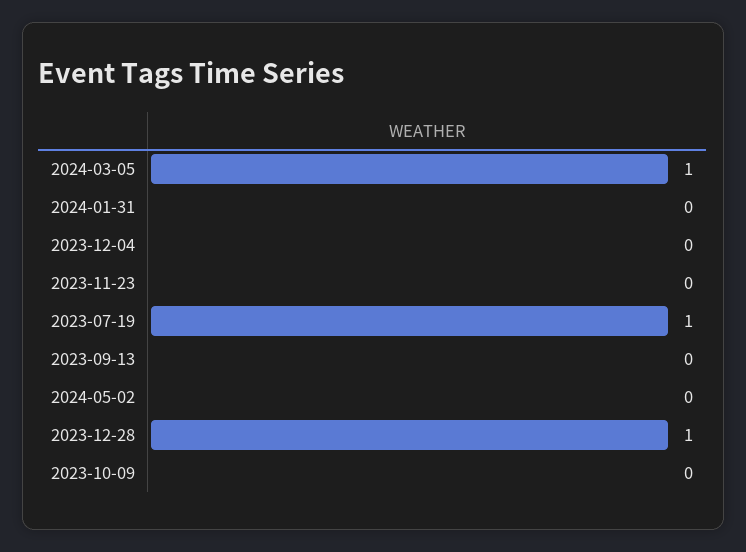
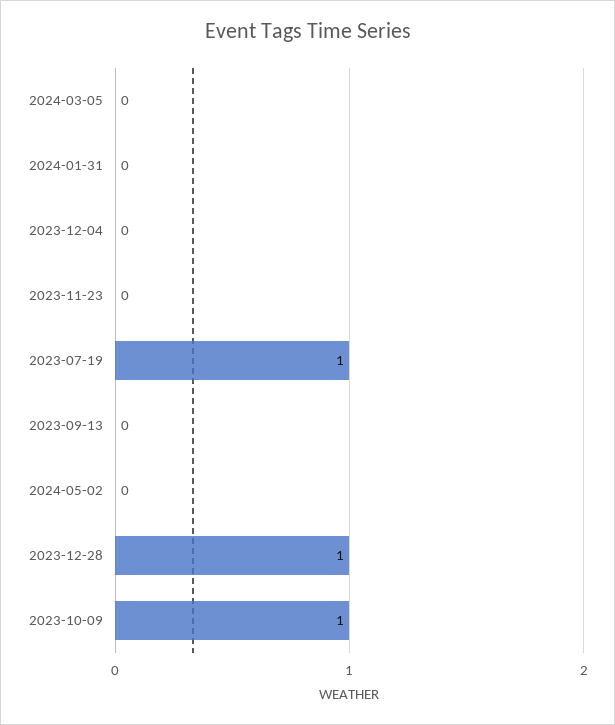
2024-03-05: 1 -> 0
2023-10-09: 0 -> 1

